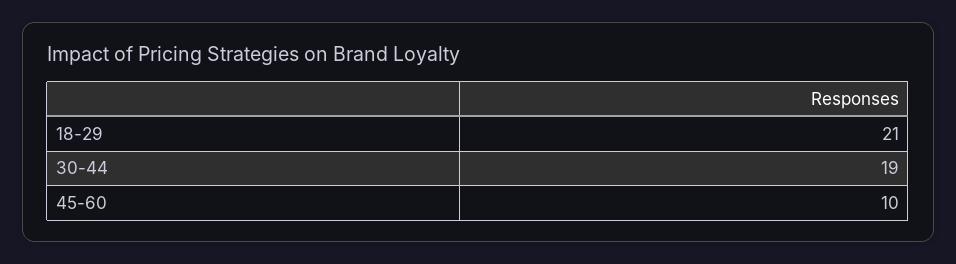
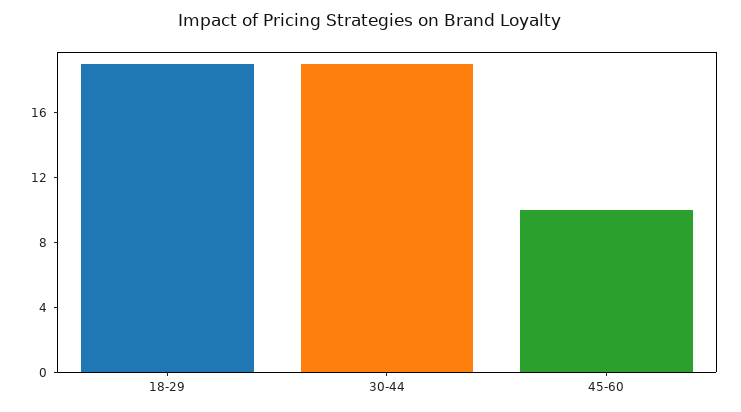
18-29: 21 -> 19

